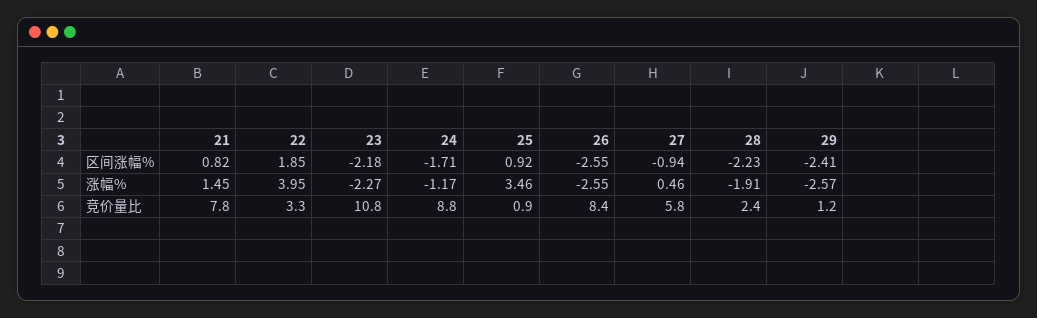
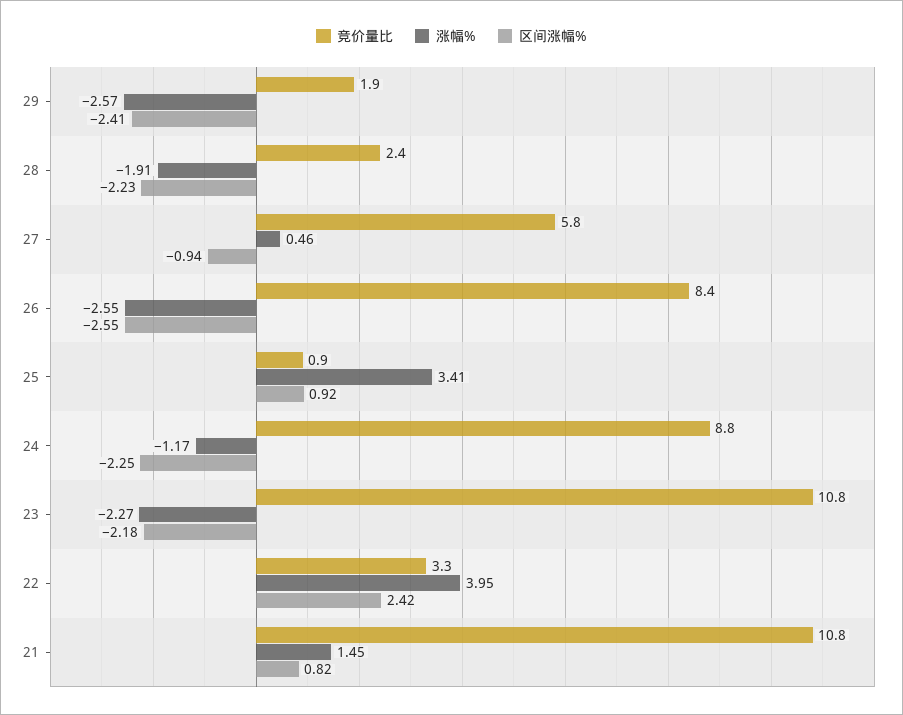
区间涨幅%, 22: 1.85 -> 2.42
区间涨幅%, 24: -1.71 -> -2.25
涨幅%, 25: 3.46 -> 3.41
竞价量比, 21: 7.8 -> 10.8
竞价量比, 29: 1.2 -> 1.9

